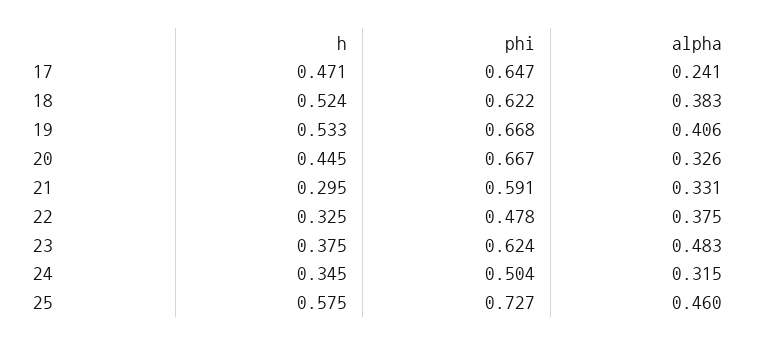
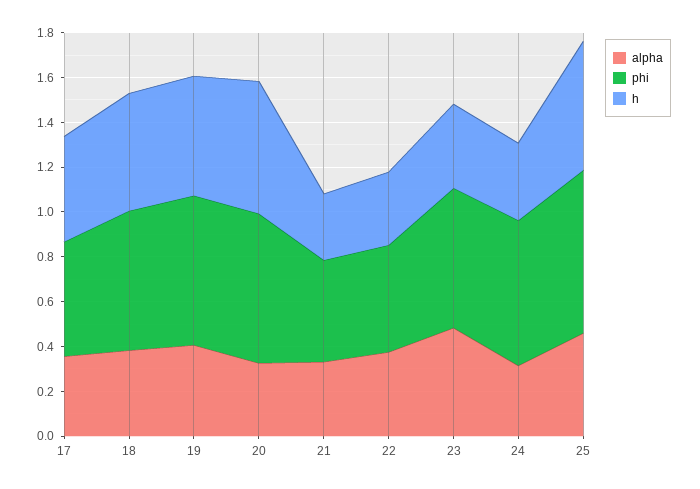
phi, 17: 0.647 -> 0.5
alpha, 17: 0.241 -> 0.35
h, 20: 0.445 -> 0.6
phi, 21: 0.591 -> 0.45
phi, 24: 0.504 -> 0.65

